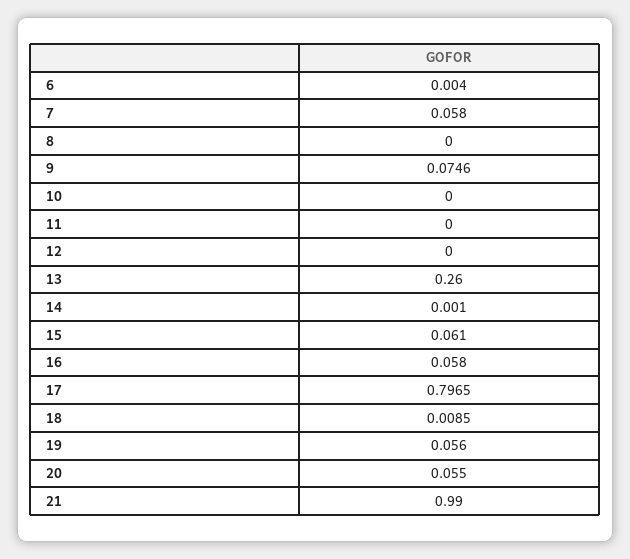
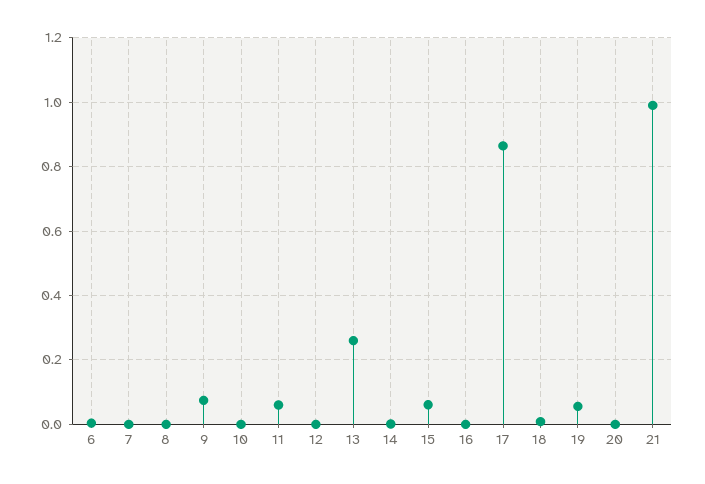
7: 0.058 -> 0
11: 0 -> 0.06
16: 0.058 -> 0
17: 0.7965 -> 0.86
20: 0.055 -> 0

